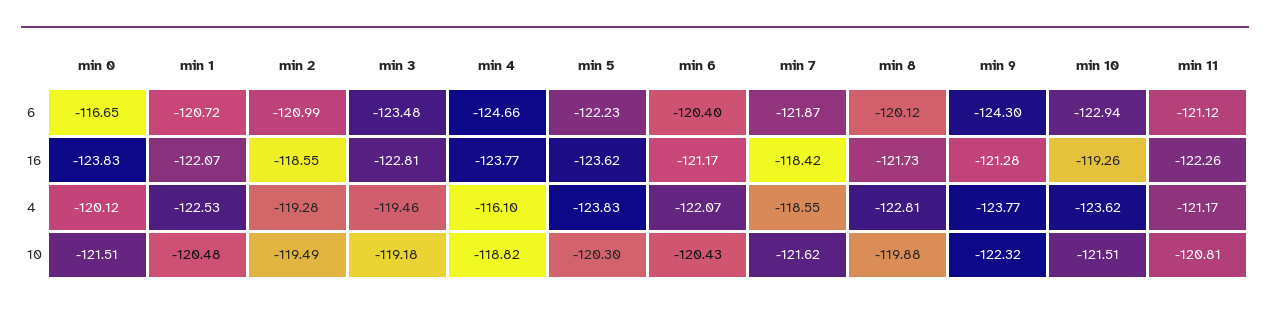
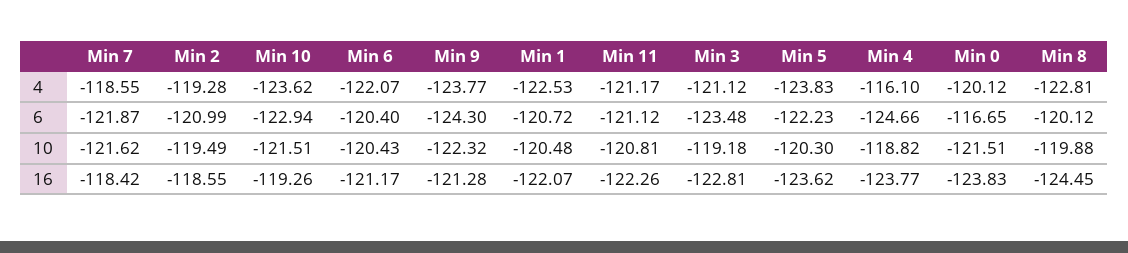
min 8, 16: -121.73 -> -124.45
min 3, 4: -119.46 -> -121.12

